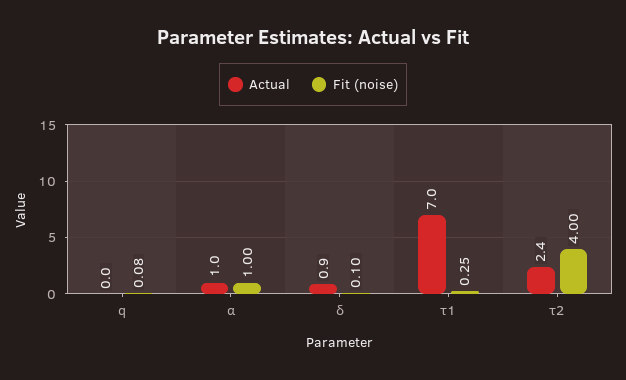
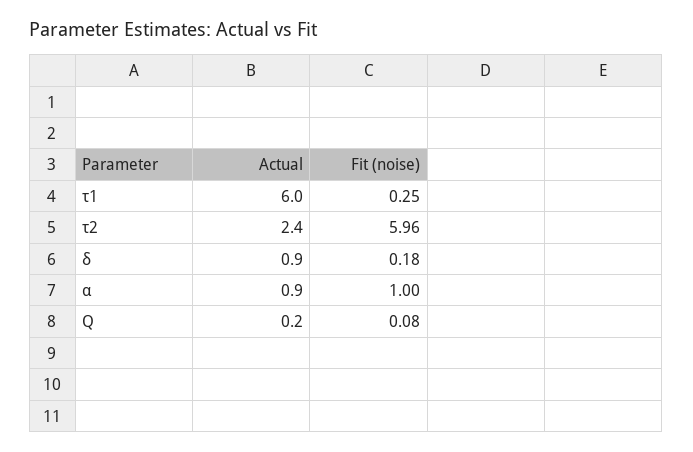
Actual, q: 0 -> 0.2
Actual, α: 1 -> 0.9
Fit (noise), δ: 0.1 -> 0.18
Actual, τ1: 7 -> 6
Fit (noise), τ2: 4 -> 5.96

